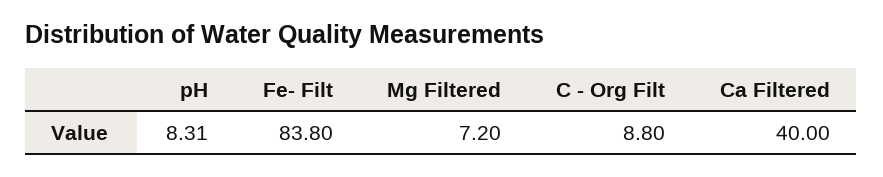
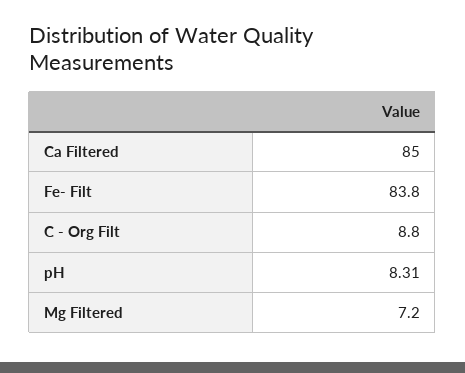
Ca Filtered: 40 -> 85

